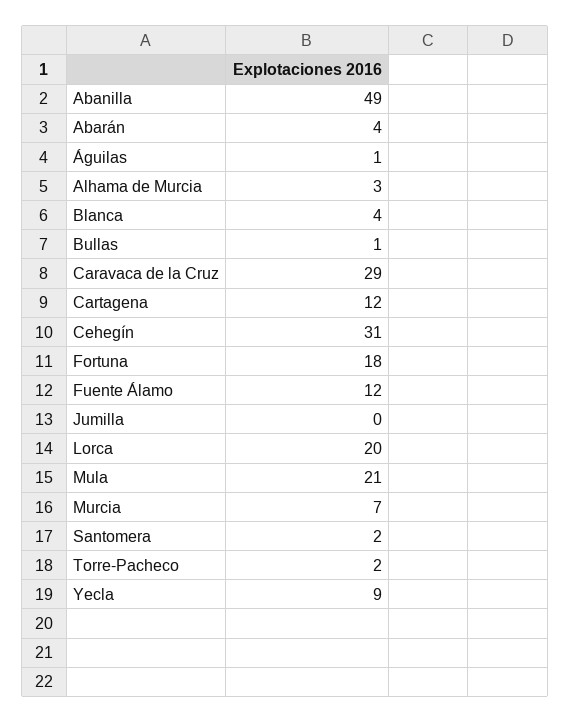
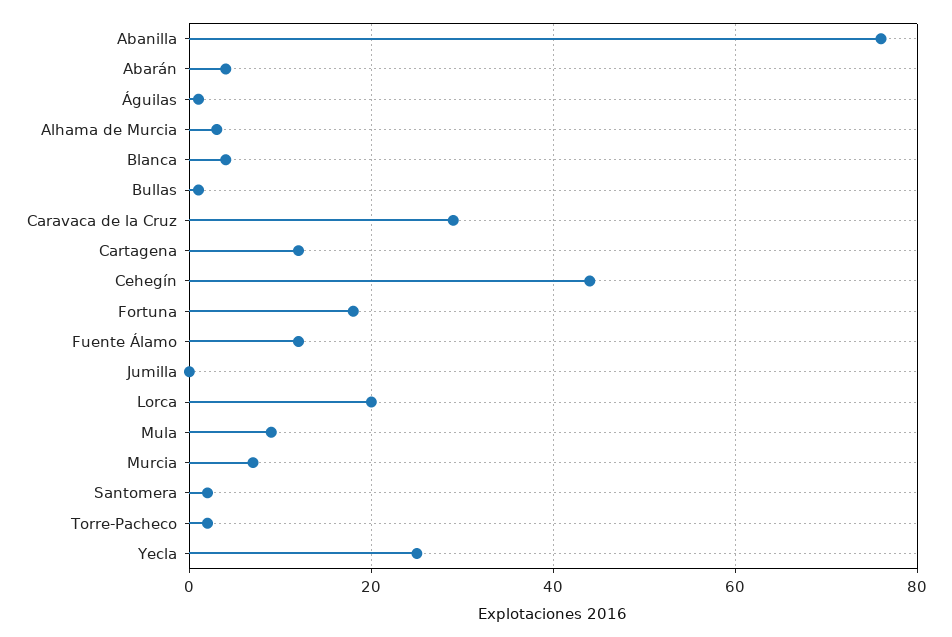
Abanilla: 49 -> 75
Cehegín: 31 -> 45
Mula: 21 -> 10
Yecla: 9 -> 25

